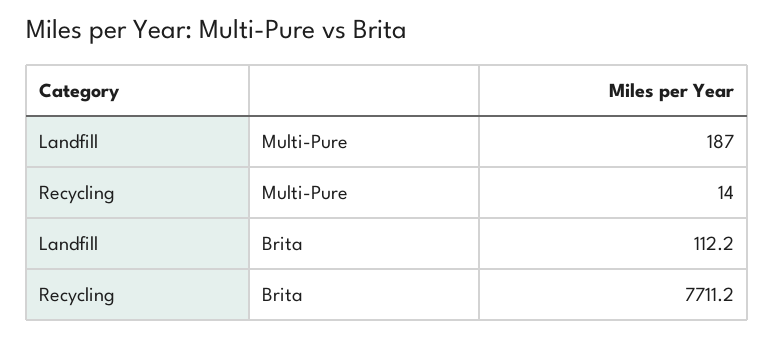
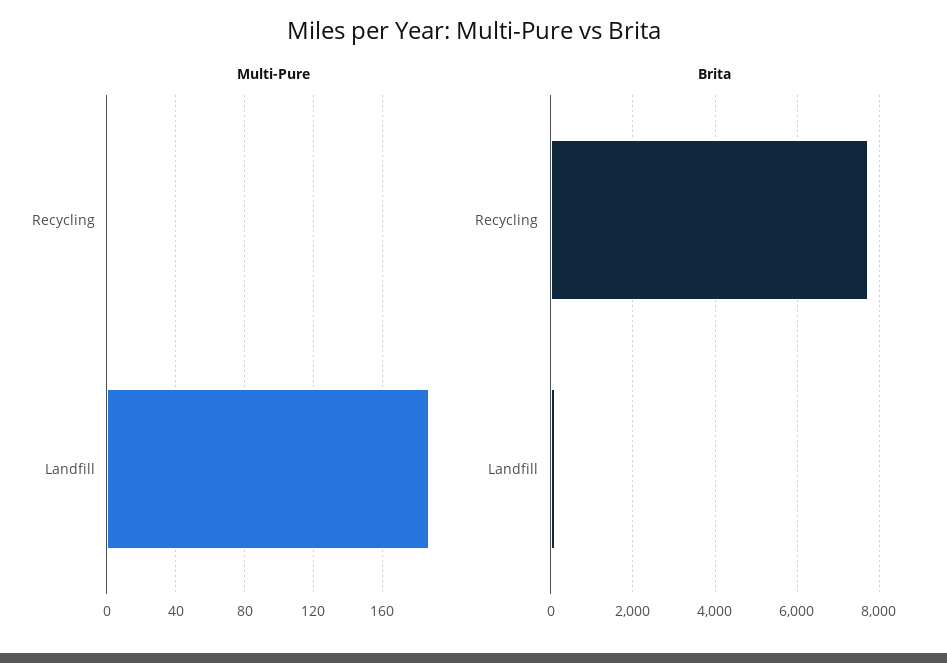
Multi-Pure, Recycling: 14 -> 0

